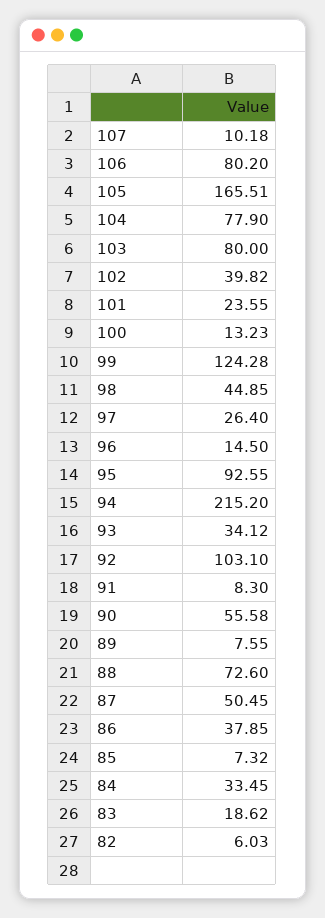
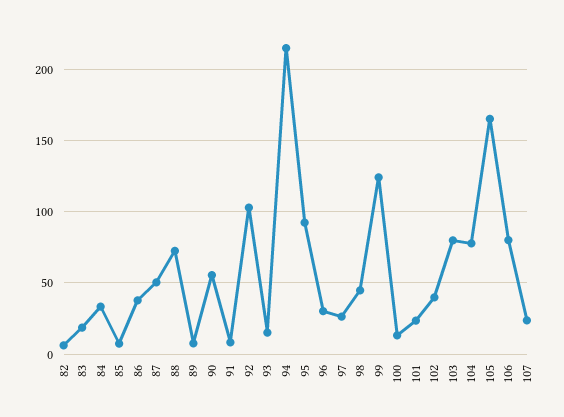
107: 10.18 -> 25
96: 14.5 -> 30
93: 34.12 -> 15

